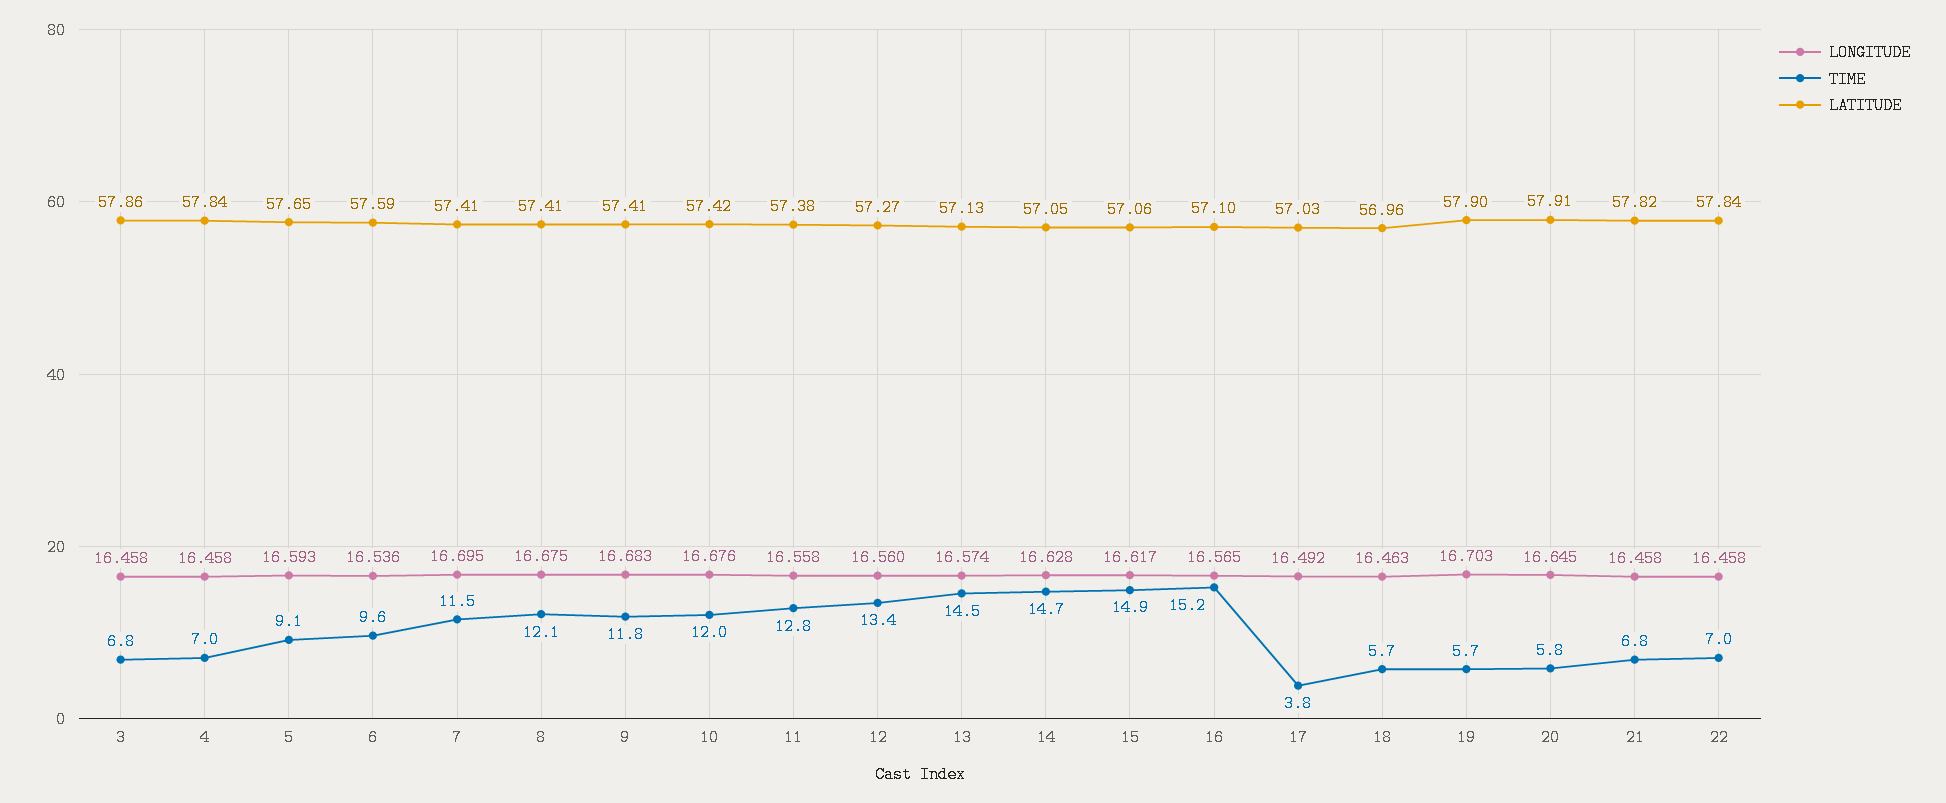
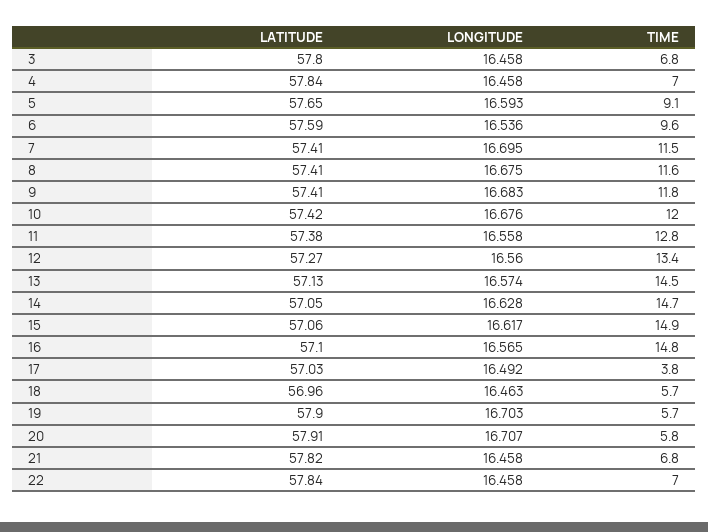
LATITUDE, 3: 57.86 -> 57.8
TIME, 8: 12.1 -> 11.6
TIME, 16: 15.2 -> 14.8
LONGITUDE, 20: 16.645 -> 16.707

